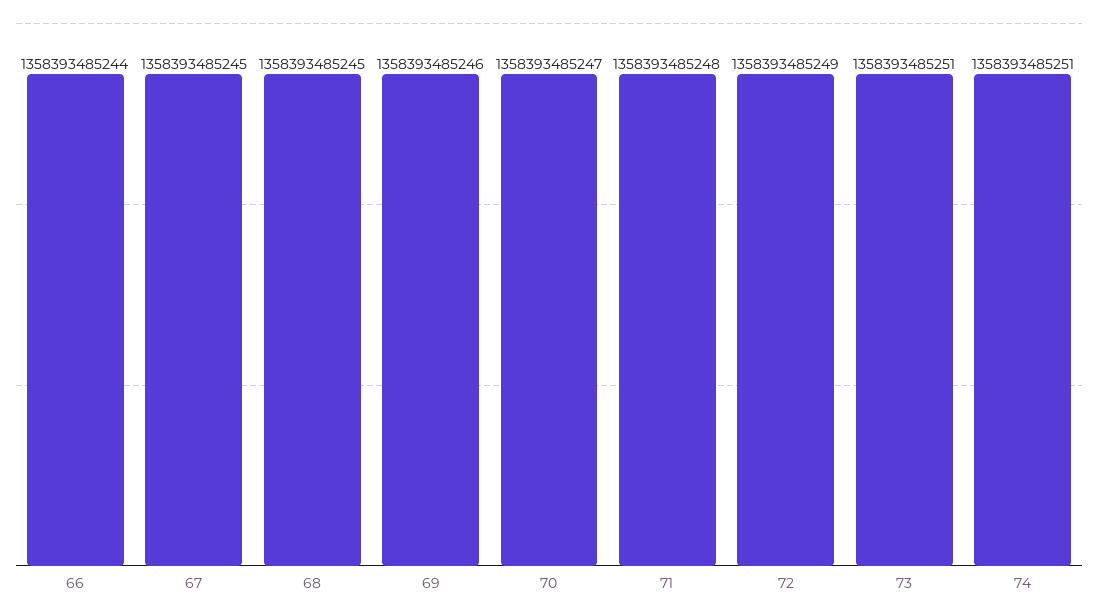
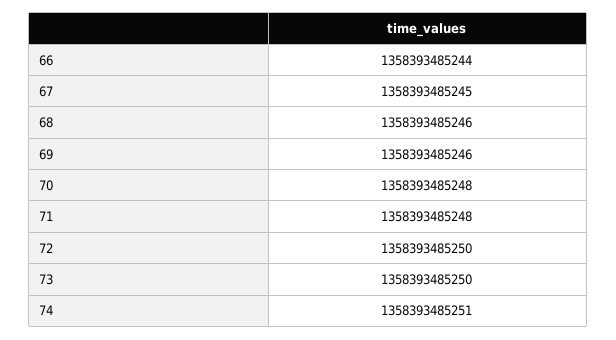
68: 1358393485245 -> 1358393485246
70: 1358393485247 -> 1358393485248
72: 1358393485249 -> 1358393485250
73: 1358393485251 -> 1358393485250

